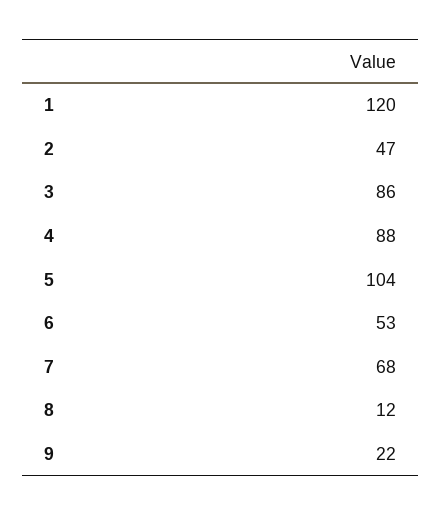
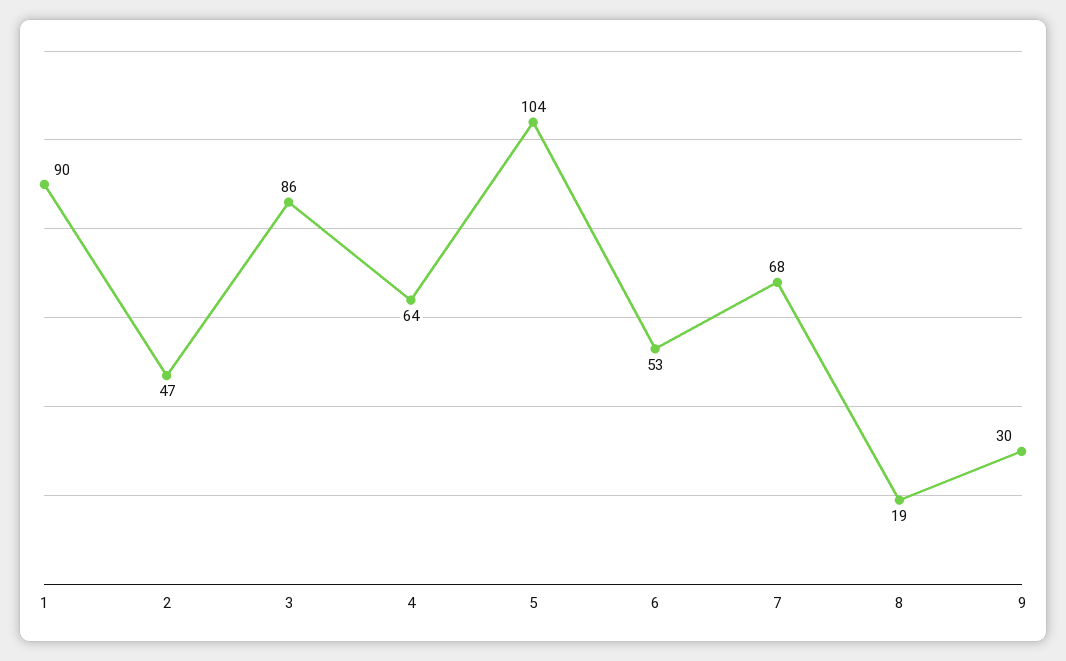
1: 120 -> 90
4: 88 -> 64
8: 12 -> 19
9: 22 -> 30

